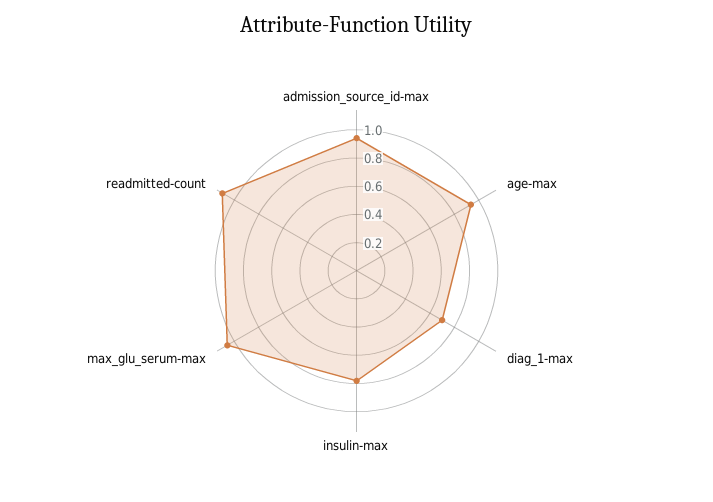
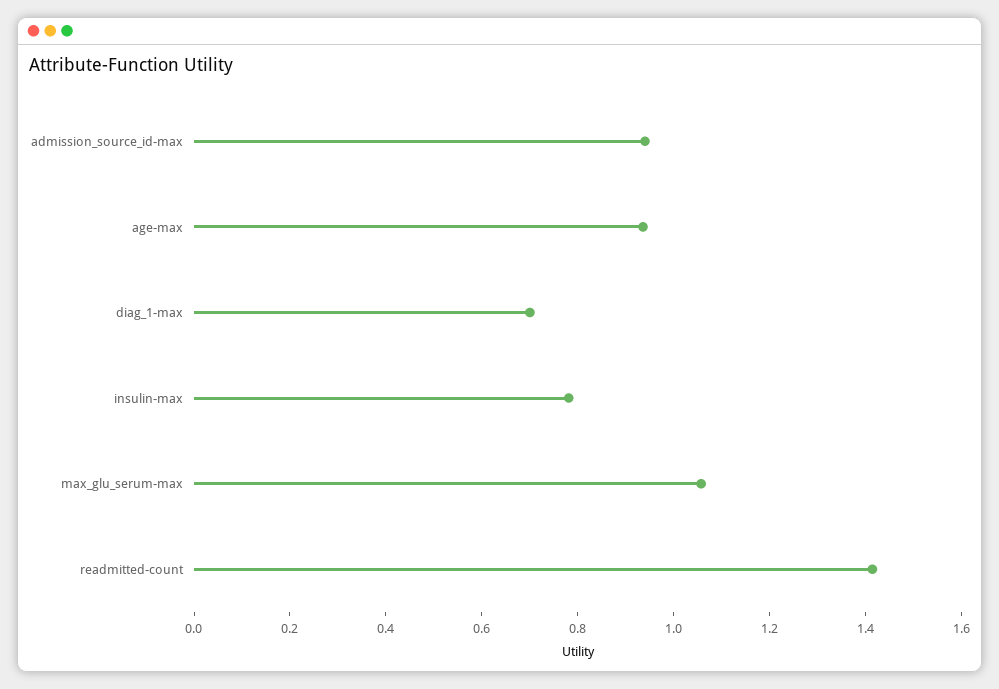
readmitted-count: 1.1 -> 1.4

